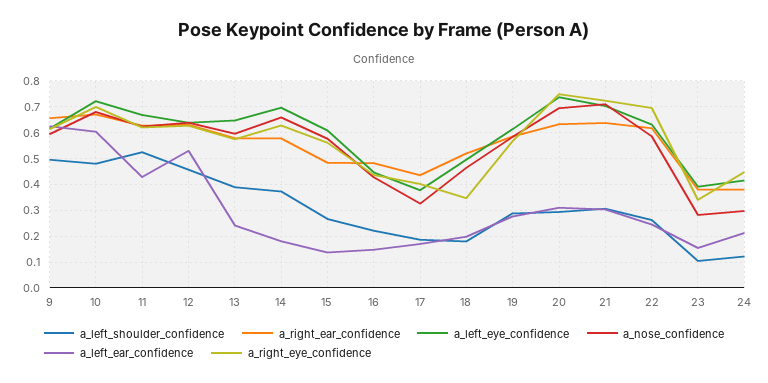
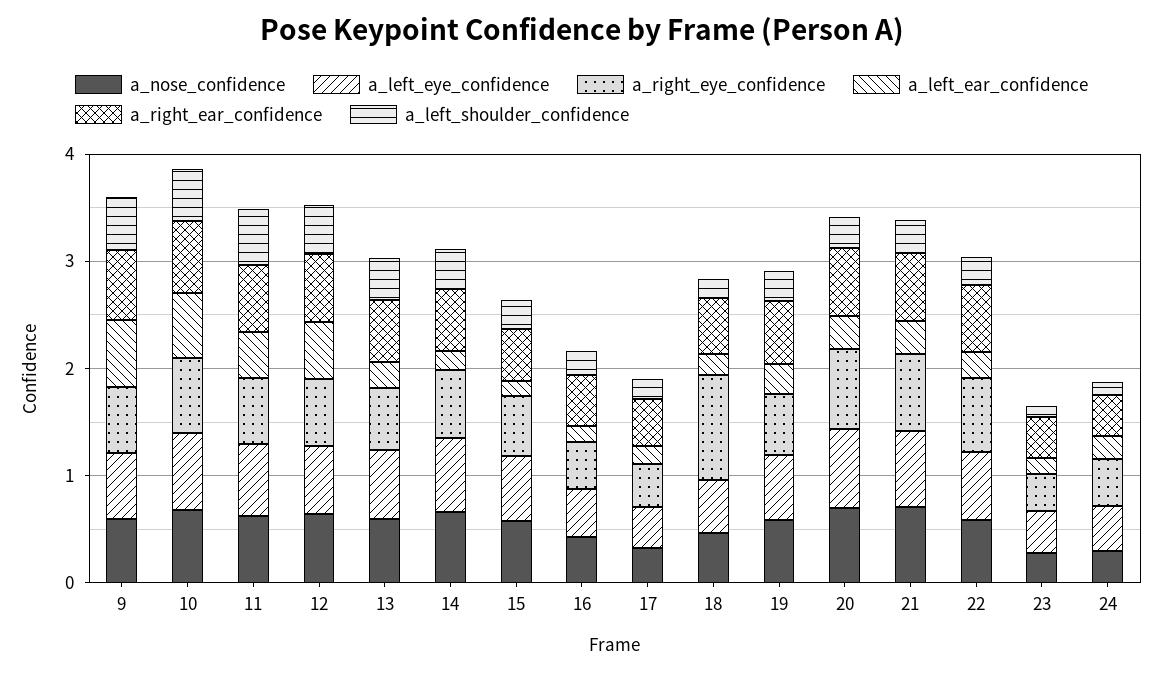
a_right_eye_confidence, 18: 0.35 -> 1

